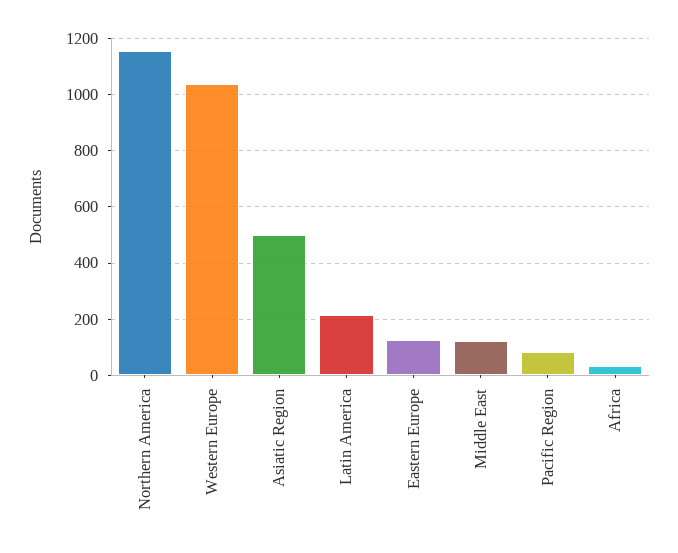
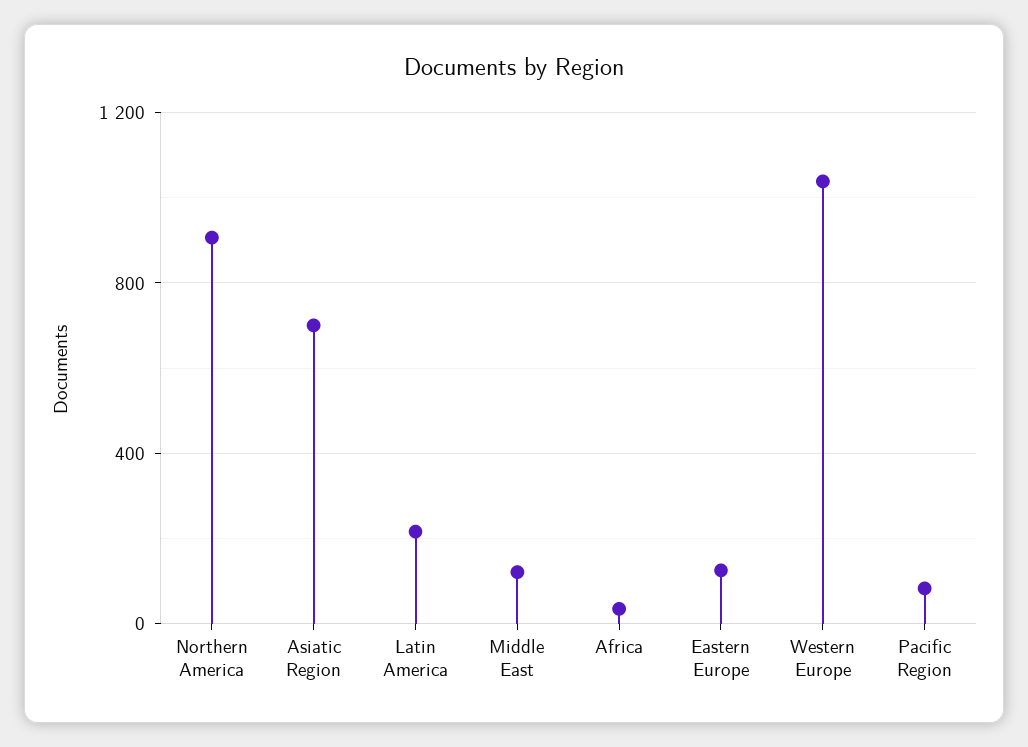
Northern America: 1150 -> 900
Asiatic Region: 500 -> 700

